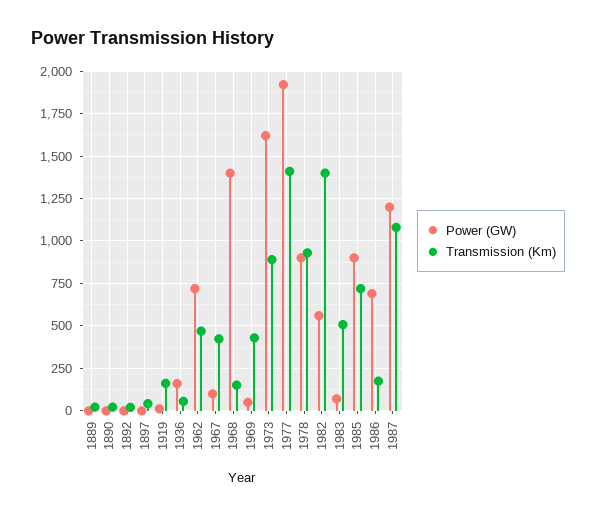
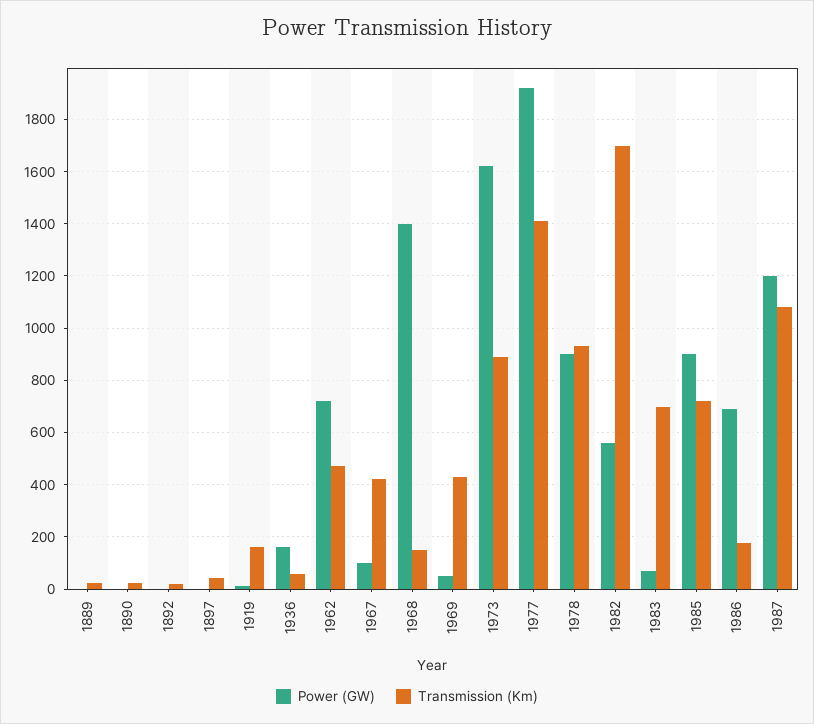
Transmission (Km), 1982: 1400 -> 1700
Transmission (Km), 1983: 500 -> 700

